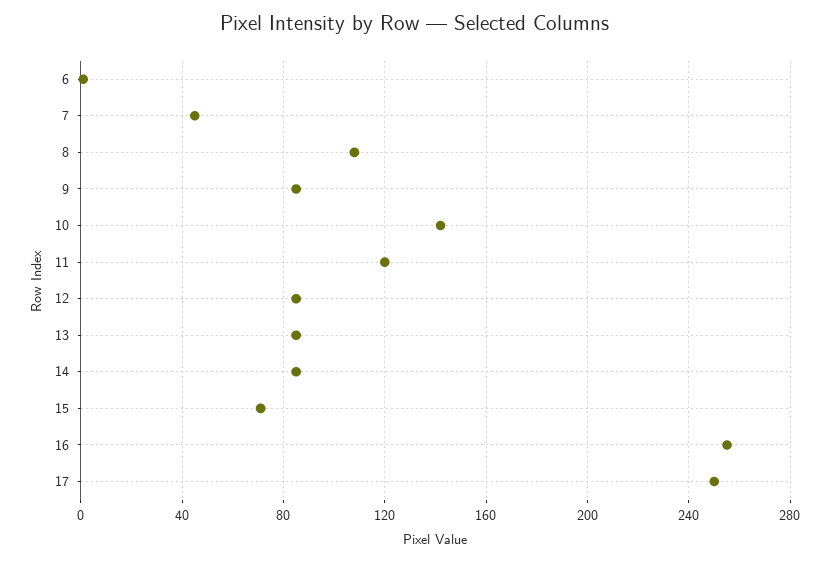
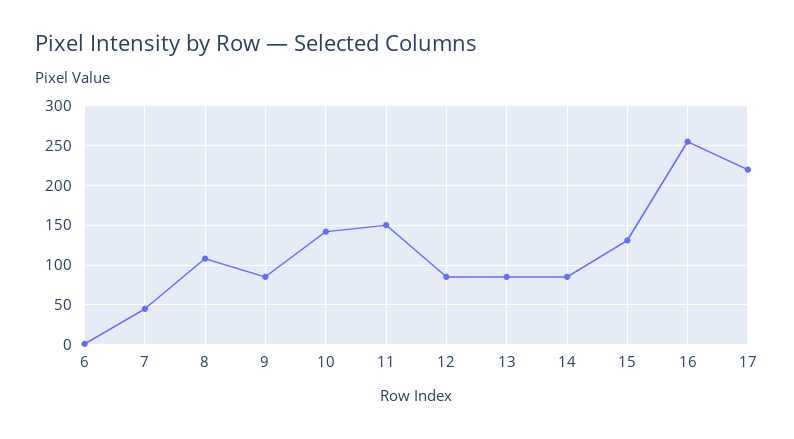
11: 120 -> 150
15: 70 -> 130
17: 250 -> 220

